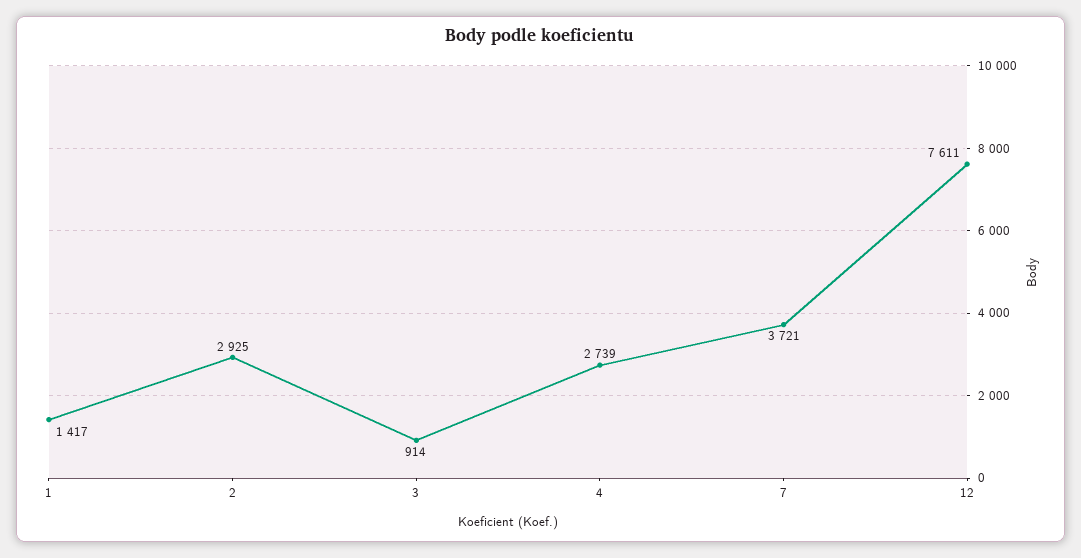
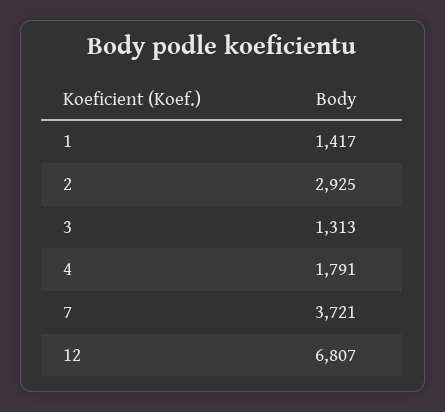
3: 914 -> 1313
4: 2739 -> 1791
12: 7611 -> 6807

